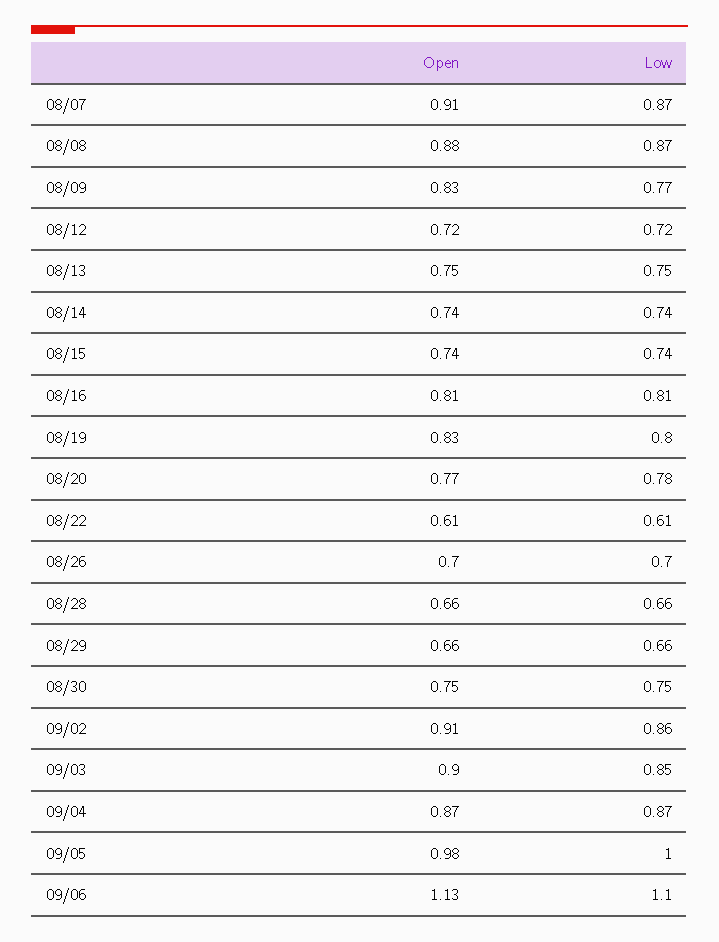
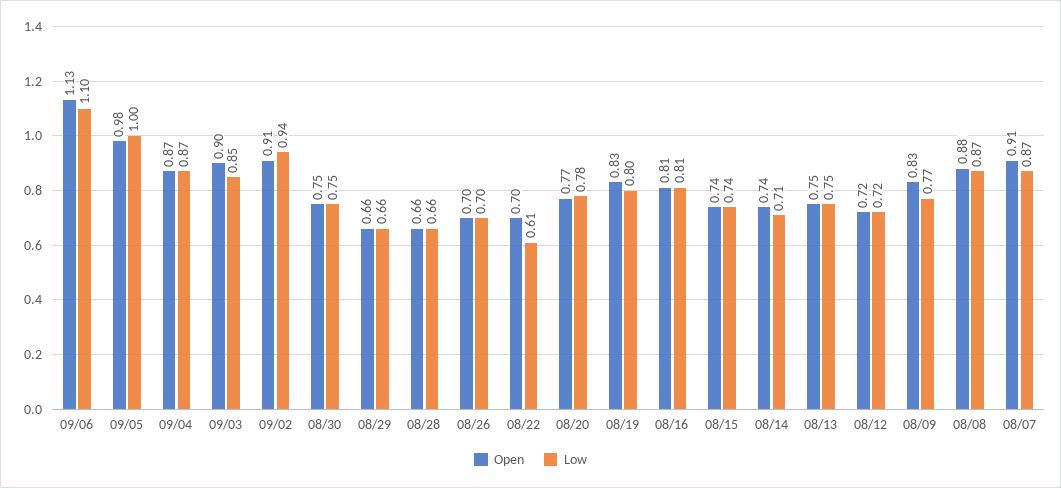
Low, 08/14: 0.74 -> 0.71
Open, 08/22: 0.61 -> 0.7
Low, 09/02: 0.86 -> 0.94

